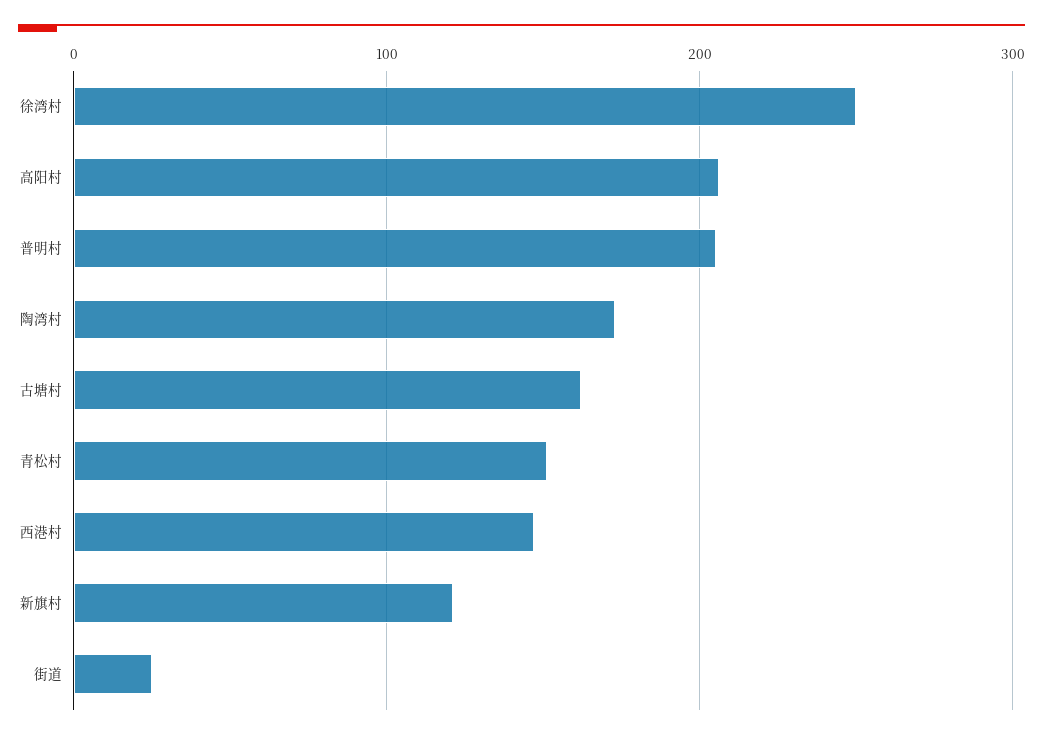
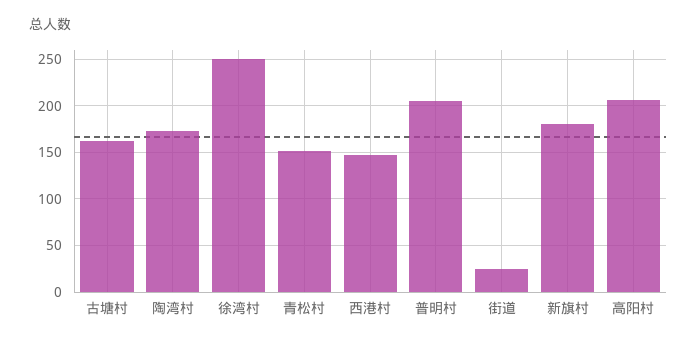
新旗村: 120 -> 180

